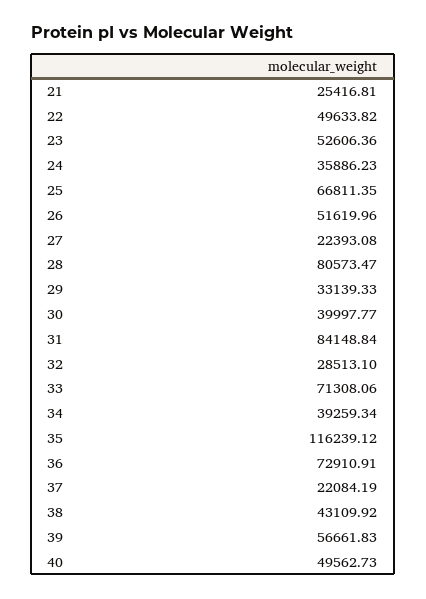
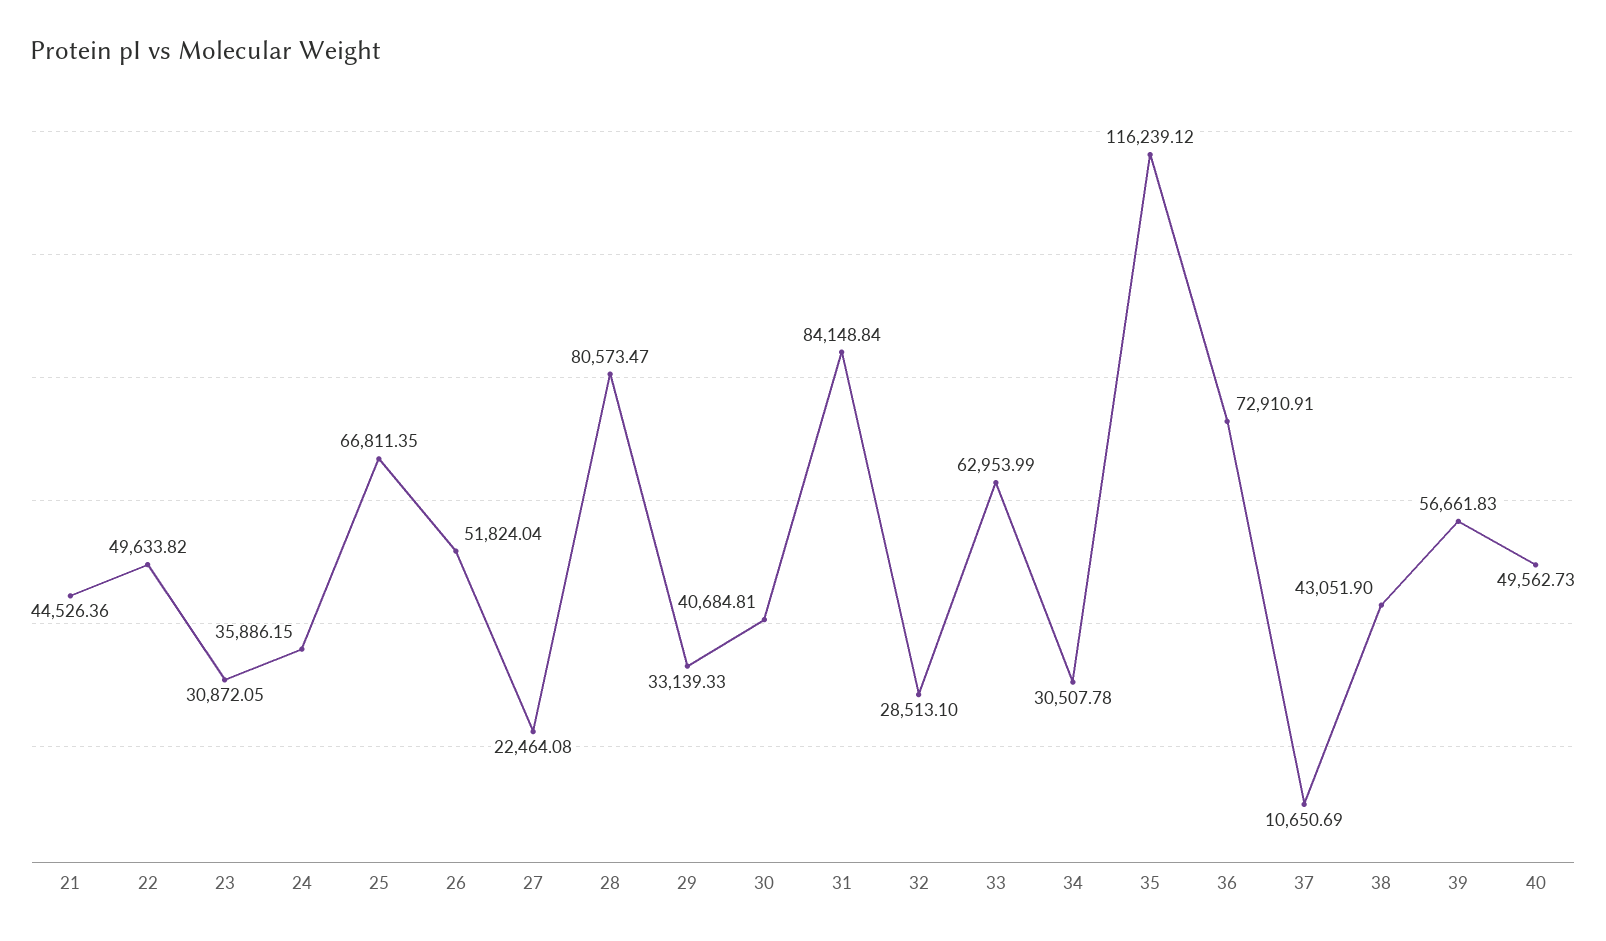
21: 25416.81 -> 44526.36
23: 52606.36 -> 30872.05
24: 35886.23 -> 35886.15
26: 51619.96 -> 51824.04
27: 22393.08 -> 22464.08
30: 39997.77 -> 40684.81
33: 71308.06 -> 62953.99
34: 39259.34 -> 30507.78
37: 22084.19 -> 10650.69
38: 43109.92 -> 43051.9

